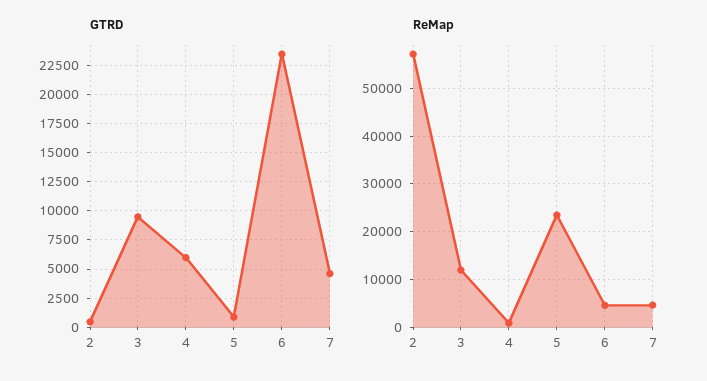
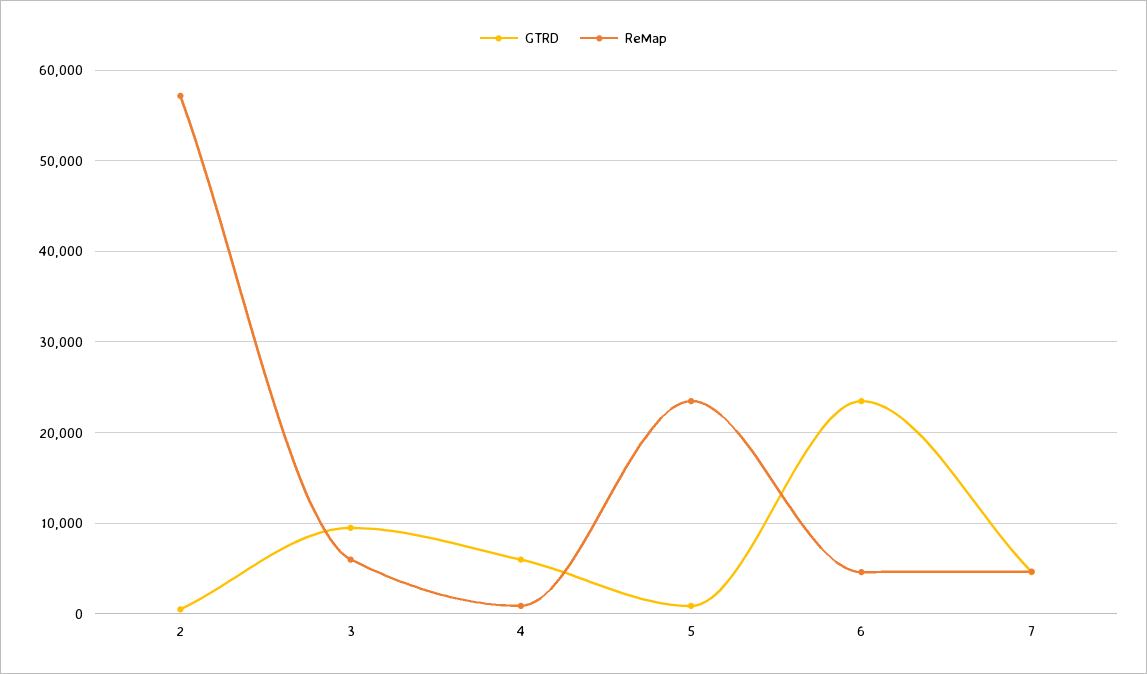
ReMap, 3: 12000 -> 6000

